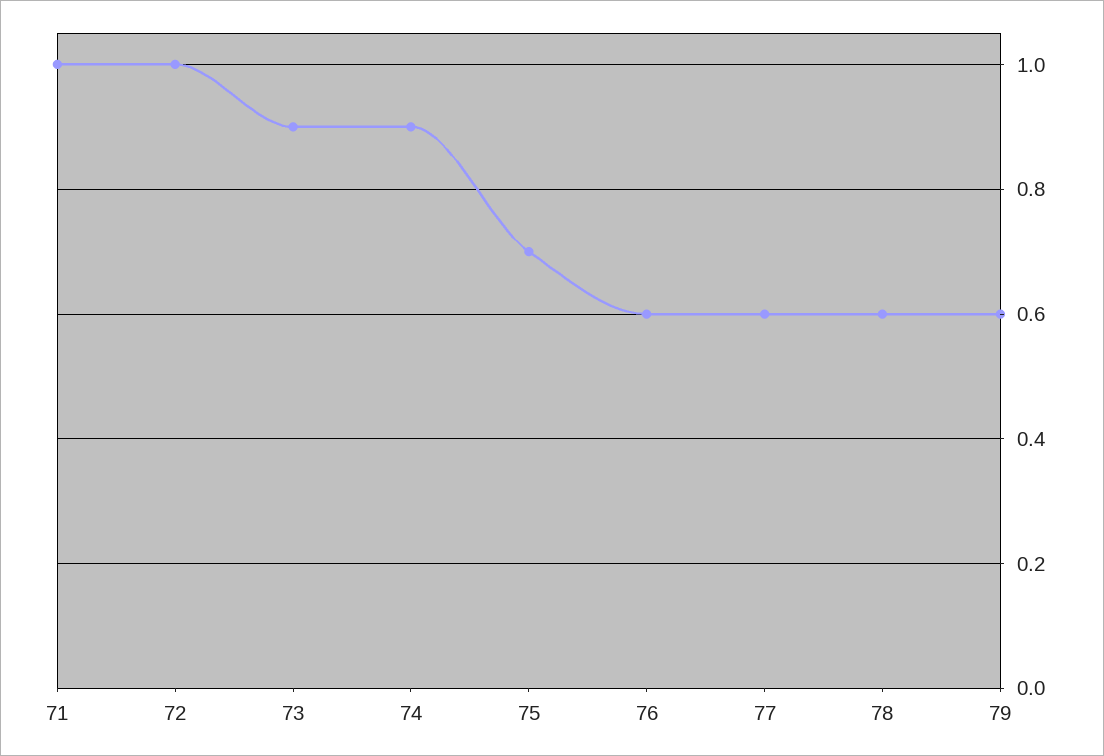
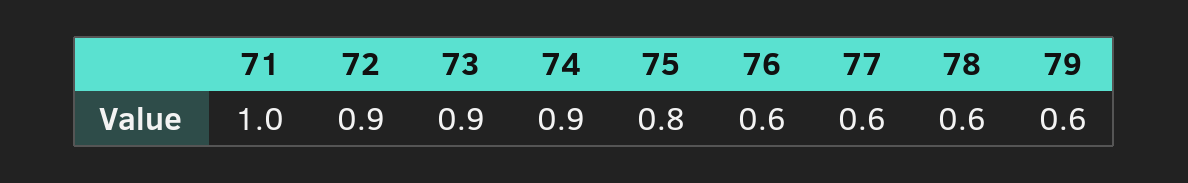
72: 1 -> 0.9
75: 0.7 -> 0.8

